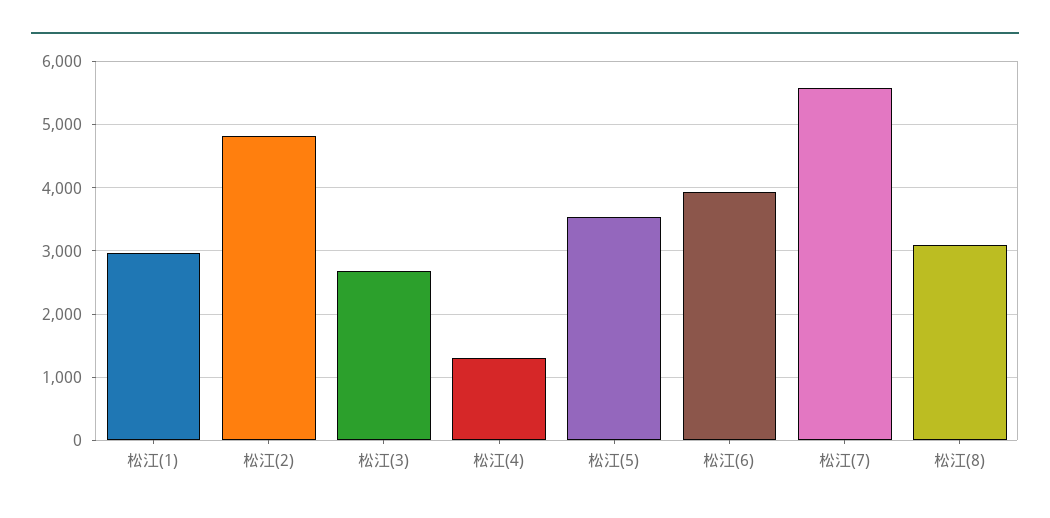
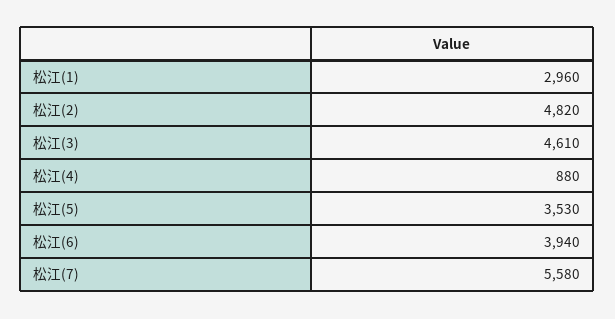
松江(3): 2700 -> 4610
松江(4): 1300 -> 880
松江(8): 3100 -> none

